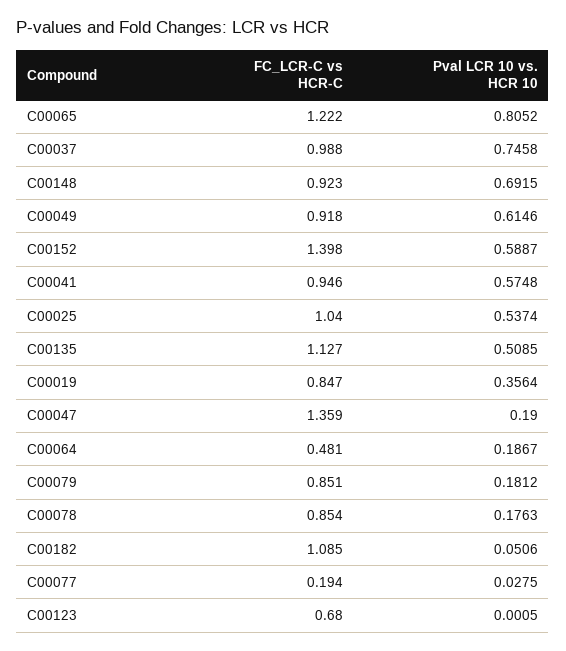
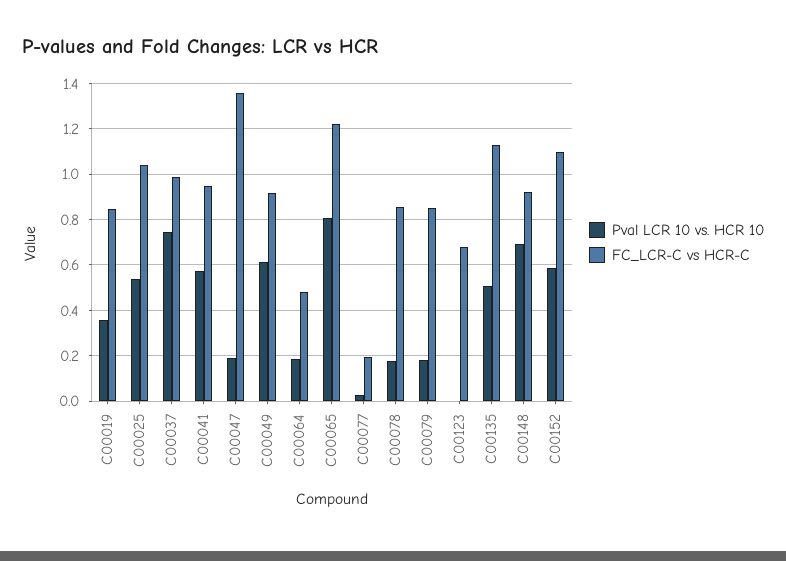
FC_LCR-C vs HCR-C, C00152: 1.398 -> 1.1
FC_LCR-C vs HCR-C, C00182: 1.085 -> none
Pval LCR 10 vs. HCR 10, C00182: 0.0506 -> none

